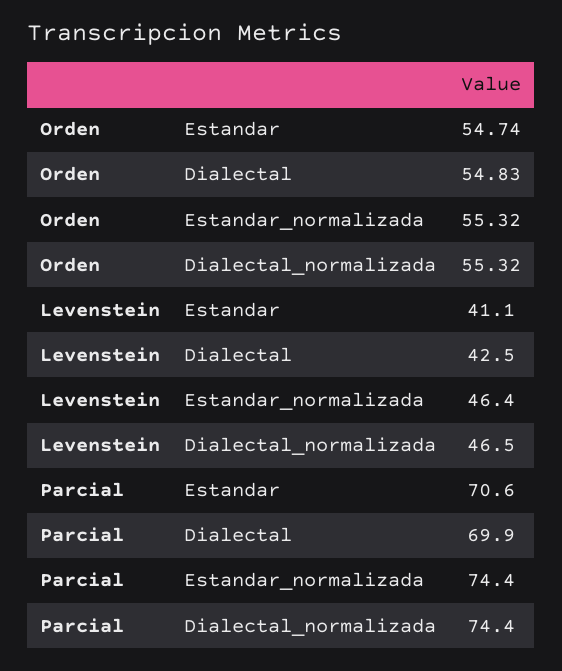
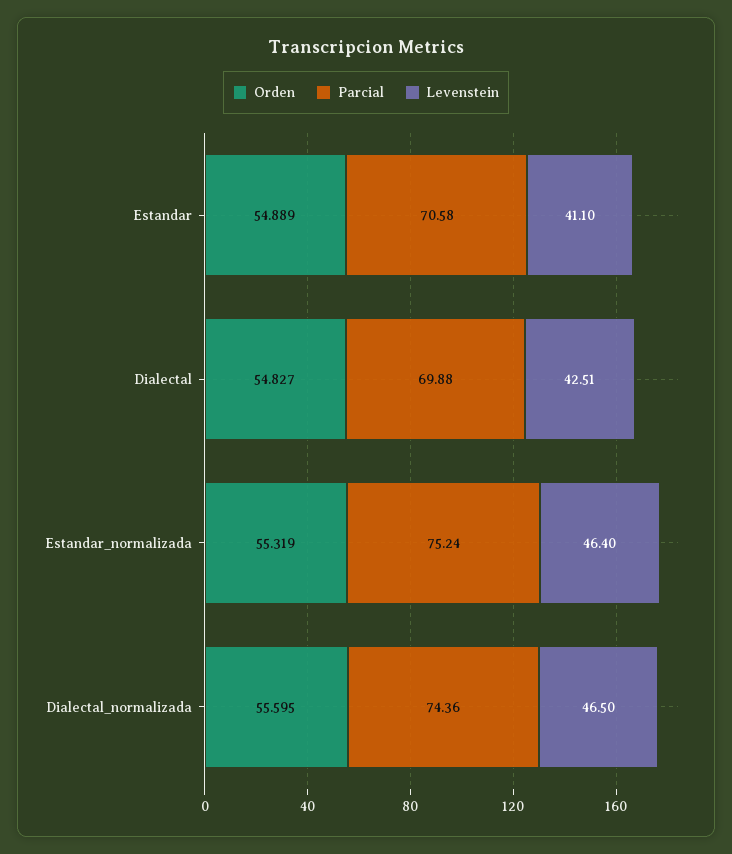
Orden, Estandar: 54.74 -> 54.889
Orden, Dialectal_normalizada: 55.32 -> 55.595
Parcial, Estandar_normalizada: 74.4 -> 75.24

